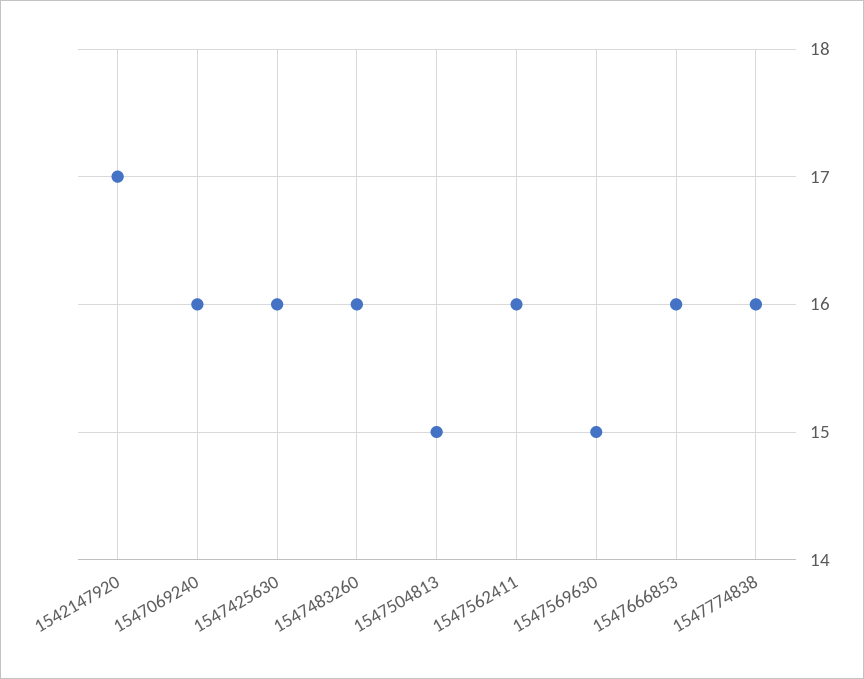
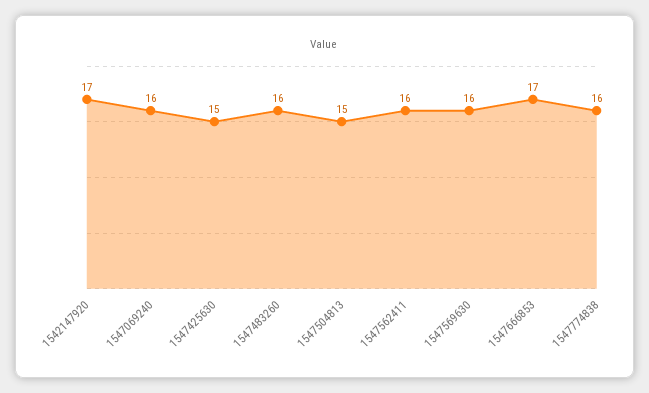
1547425630: 16 -> 15
1547569630: 15 -> 16
1547666853: 16 -> 17

